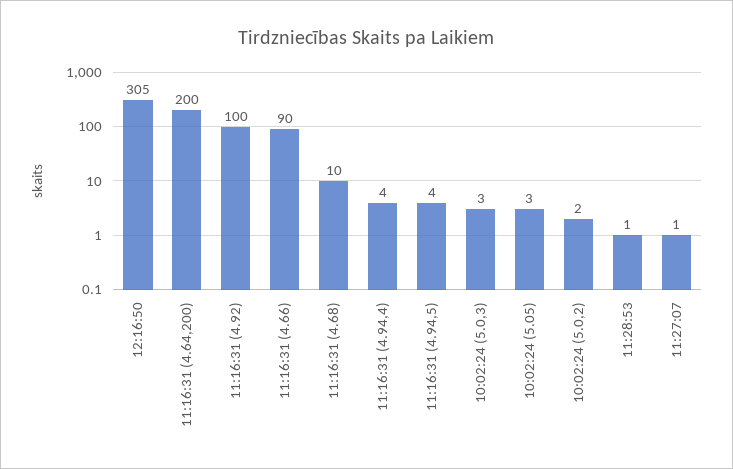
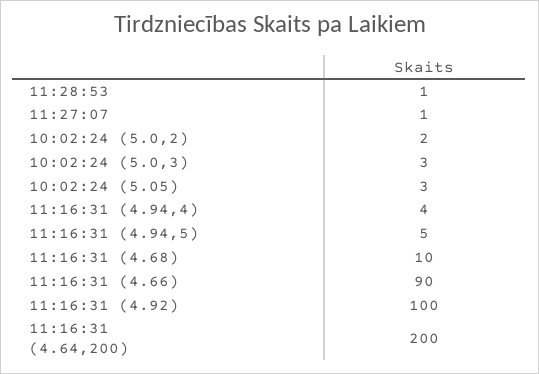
12:16:50: 305 -> none
11:16:31 (4.94,5): 4 -> 5

